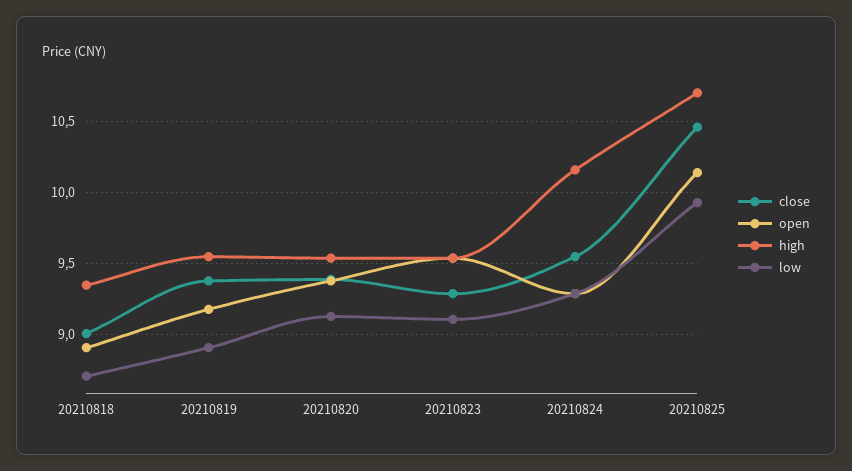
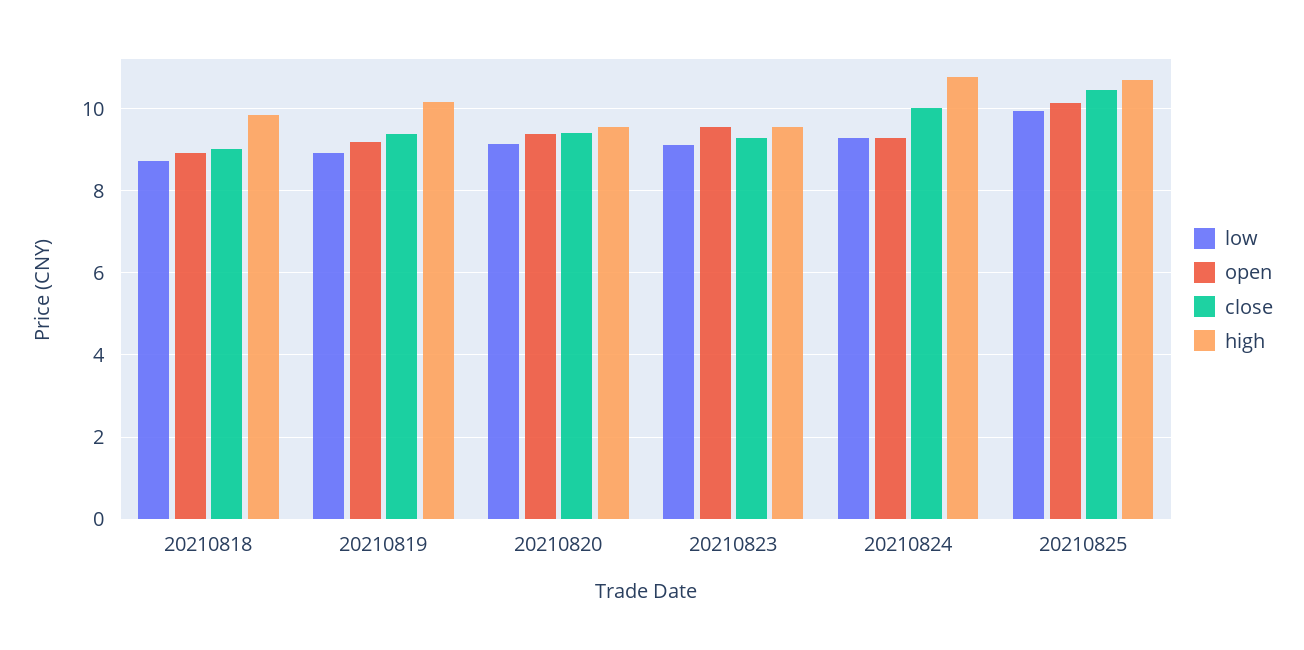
high, 20210818: 9.35 -> 9.8
high, 20210819: 9.55 -> 10.2
close, 20210824: 9.55 -> 10
high, 20210824: 10.15 -> 10.8

